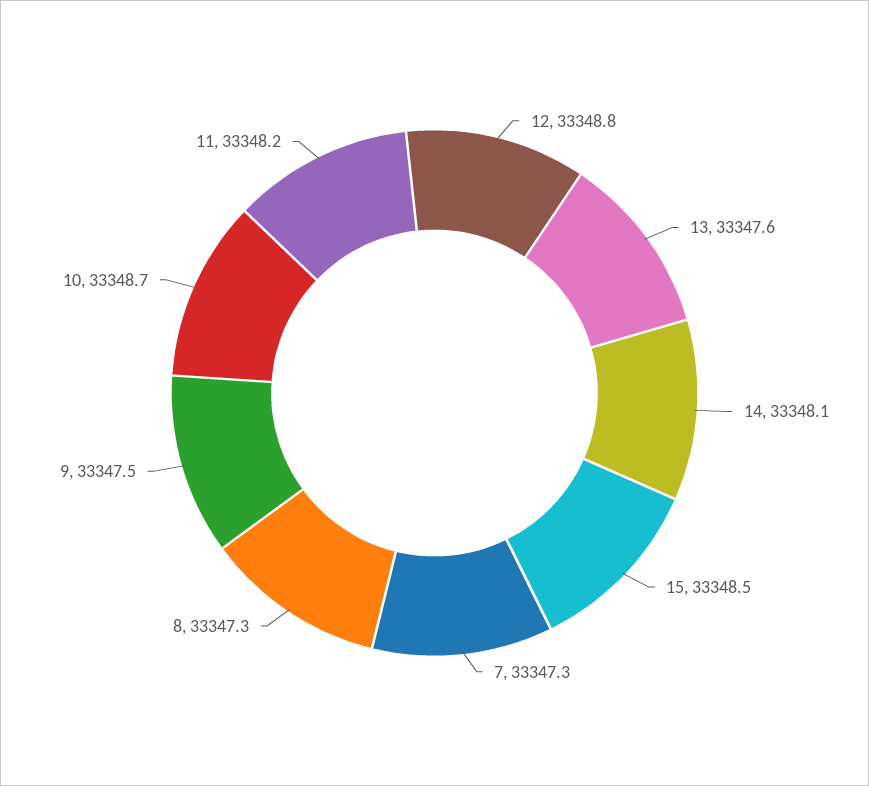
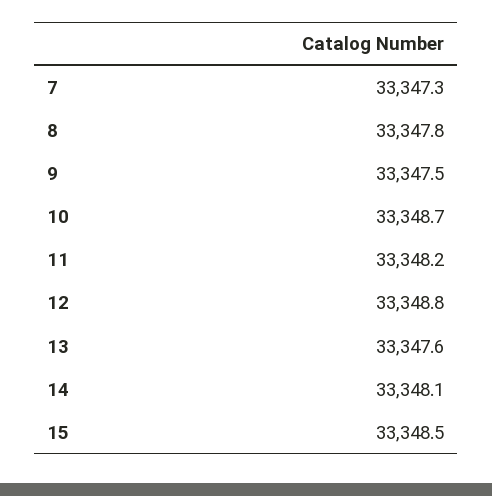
8: 33347.3 -> 33347.8

